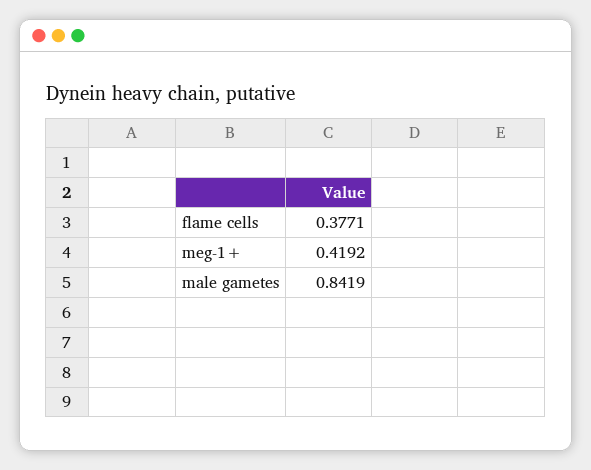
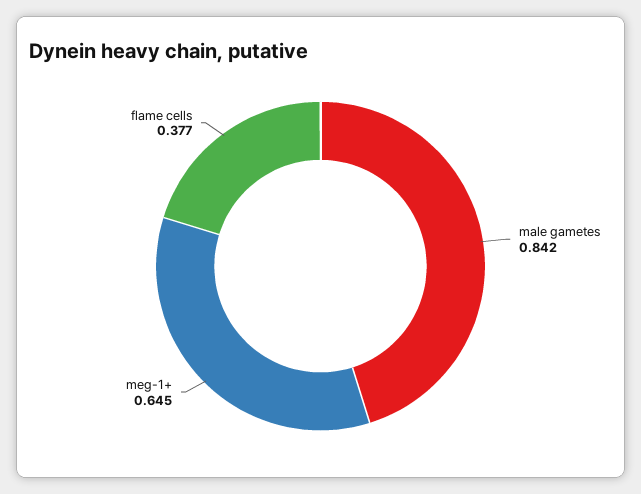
meg-1+: 0.4192 -> 0.645

